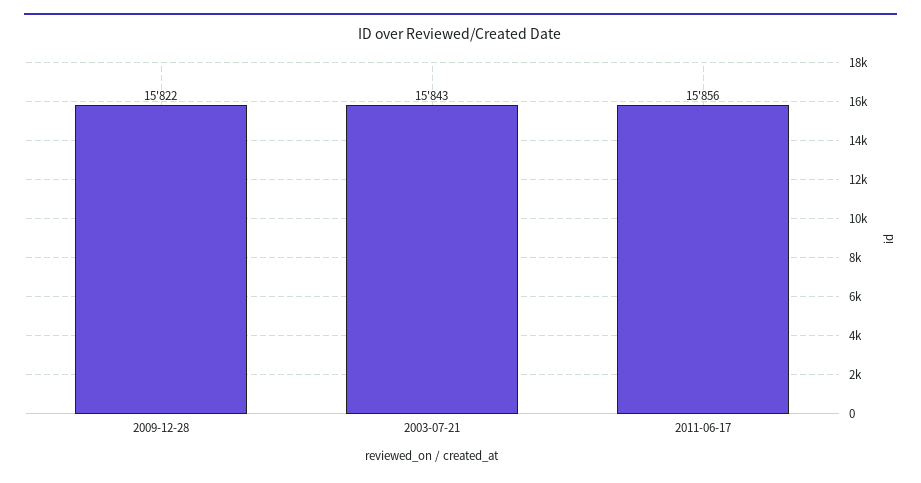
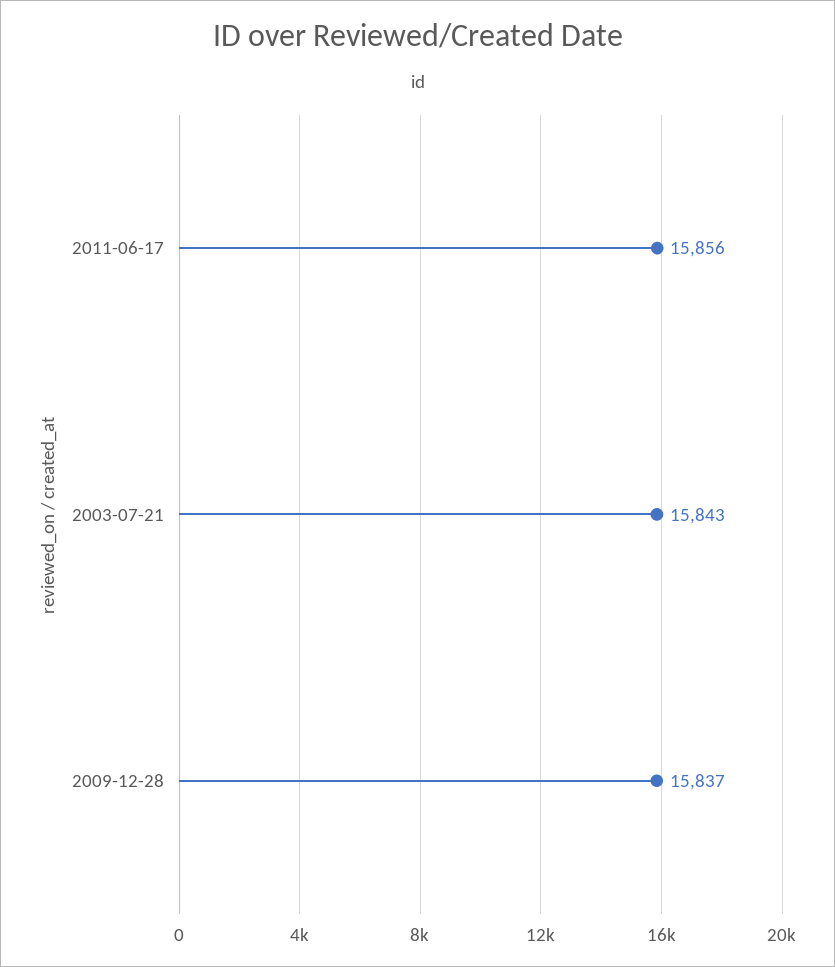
2009-12-28: 15822 -> 15837

